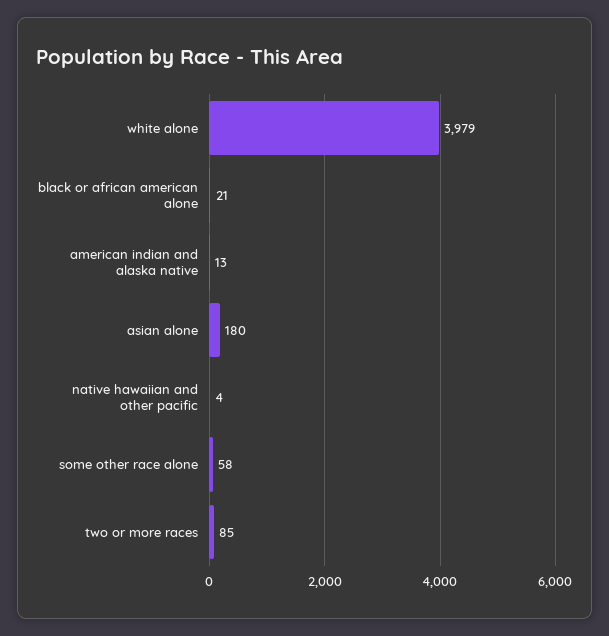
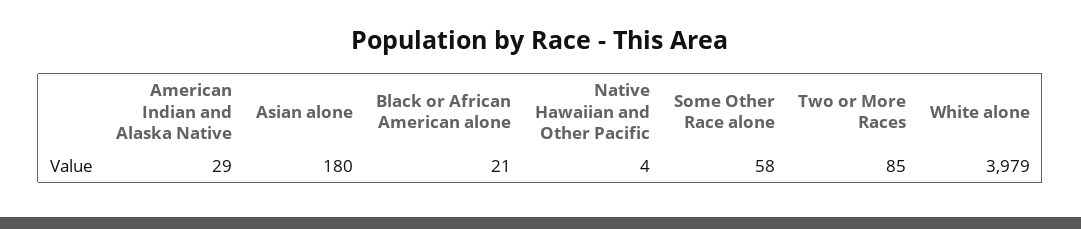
american indian and alaska native: 13 -> 29

